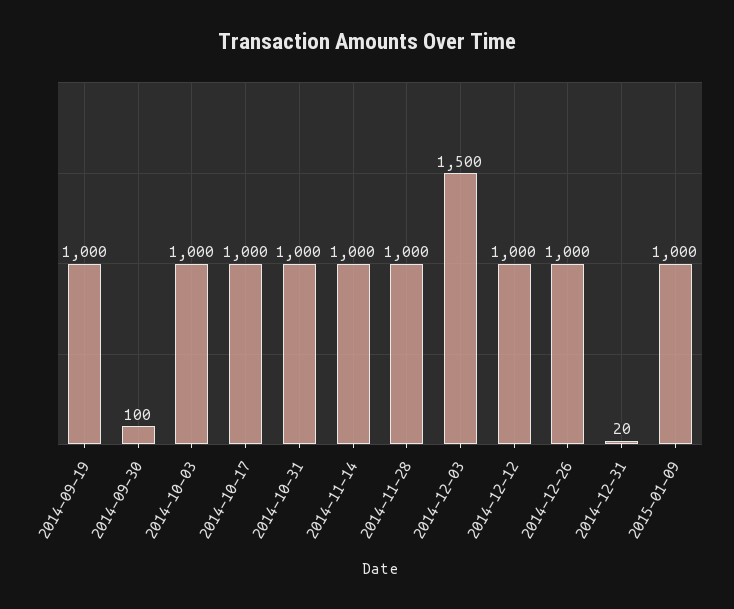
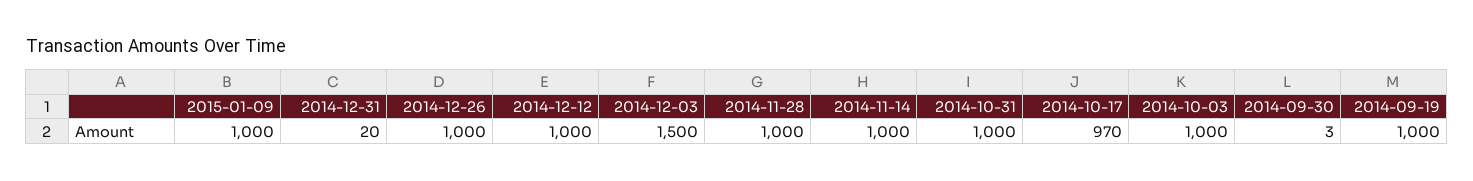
2014-09-30: 100 -> 3
2014-10-17: 1000 -> 970

